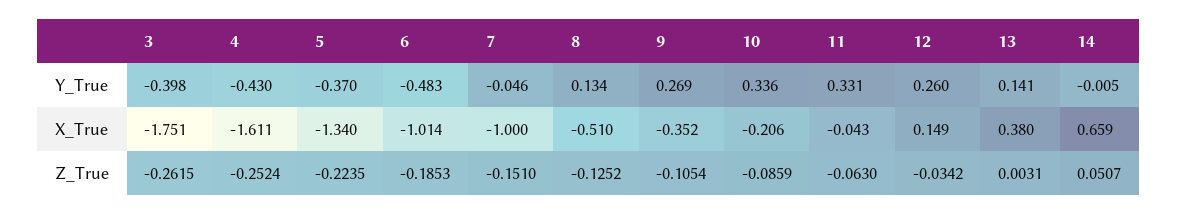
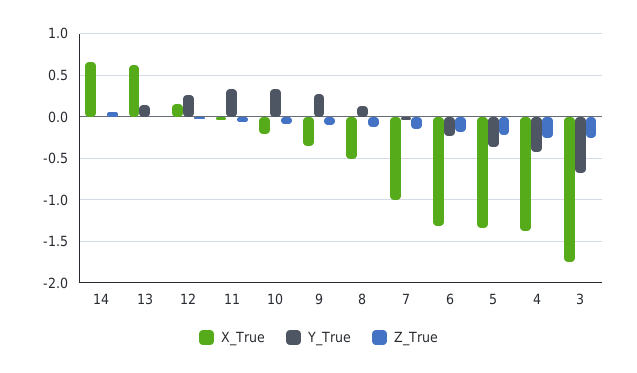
Y_True, 3: -0.398 -> -0.7
Y_True, 6: -0.483 -> -0.2
X_True, 4: -1.611 -> -1.4
X_True, 6: -1.014 -> -1.3
X_True, 13: 0.38 -> 0.6

